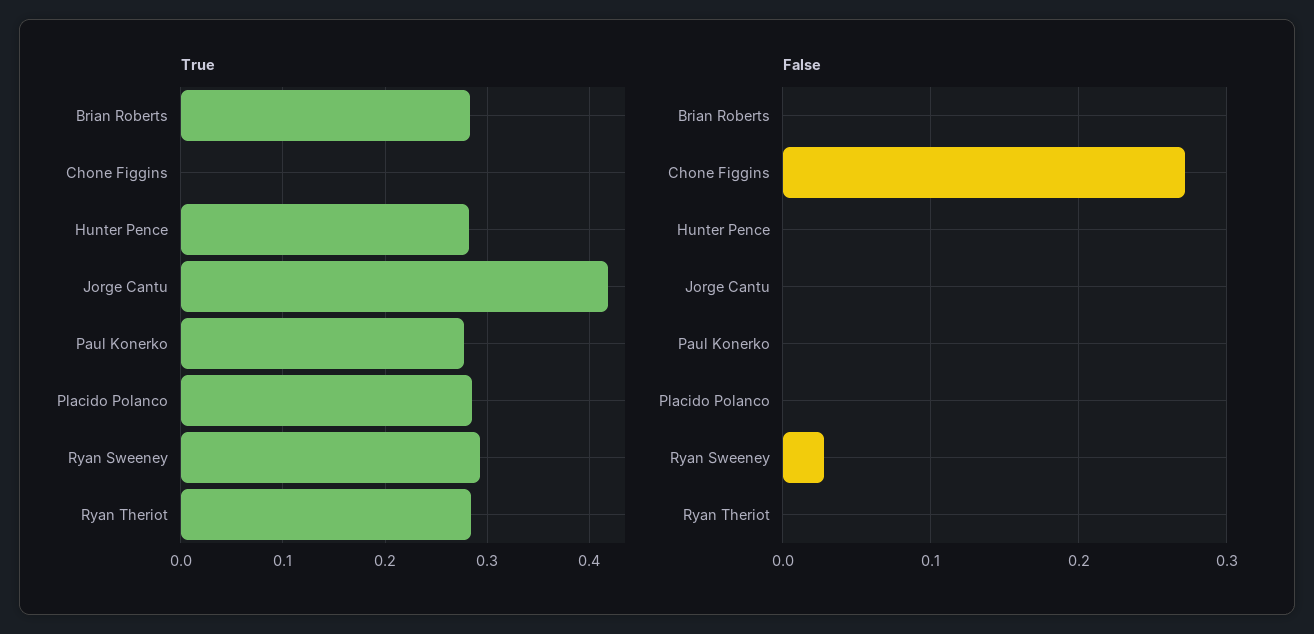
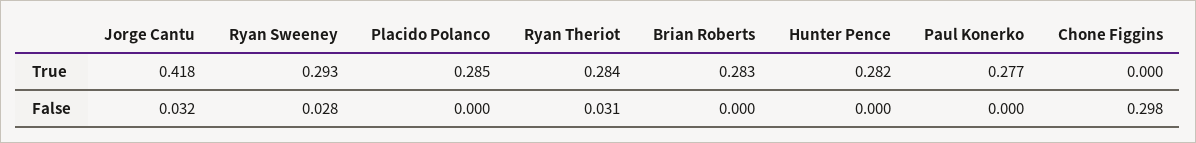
False, Chone Figgins: 0.27 -> 0.298
False, Jorge Cantu: 0 -> 0.032
False, Ryan Theriot: 0 -> 0.031

